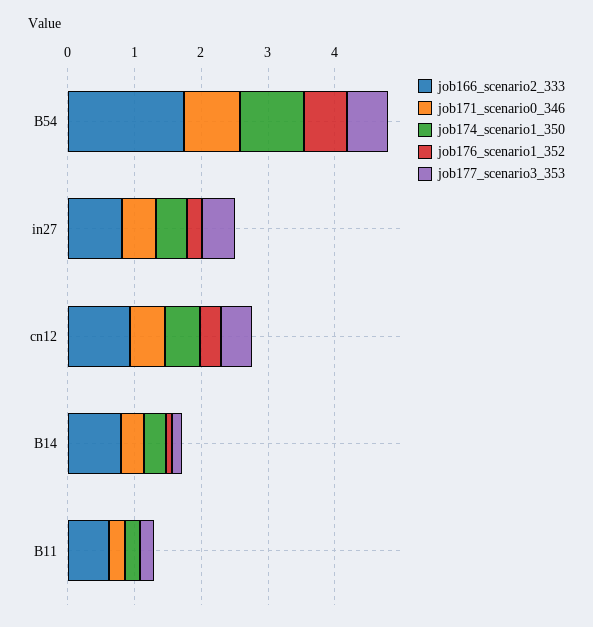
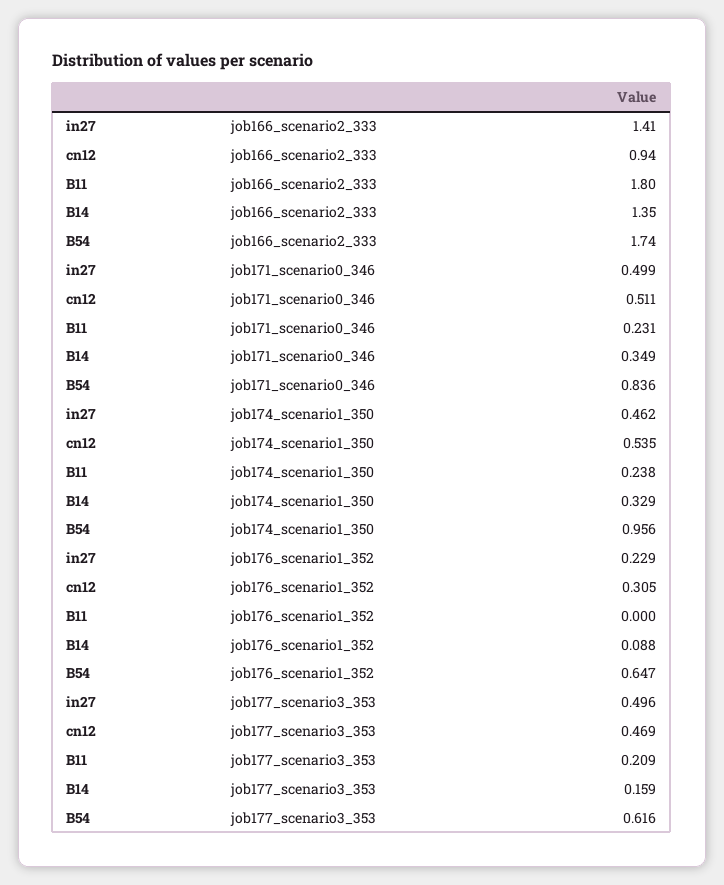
job166_scenario2_333, in27: 0.8 -> 1.41
job166_scenario2_333, B14: 0.8 -> 1.35
job166_scenario2_333, B11: 0.6 -> 1.8

